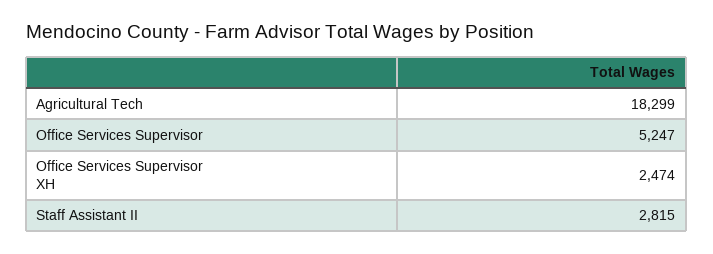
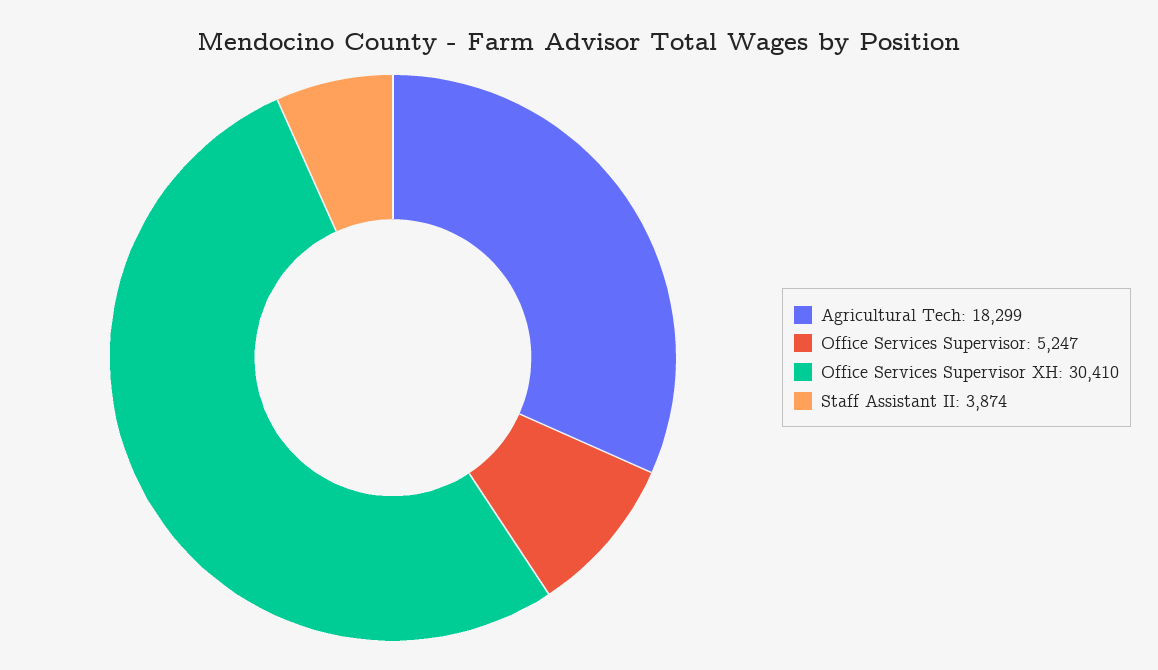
Office Services Supervisor XH: 2474 -> 30410
Staff Assistant II: 2815 -> 3874

